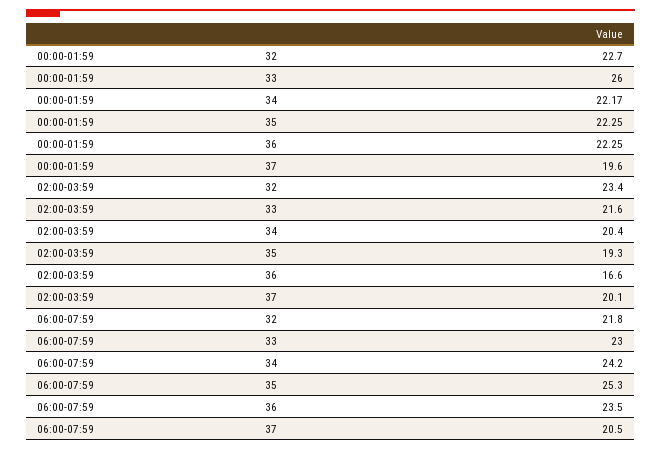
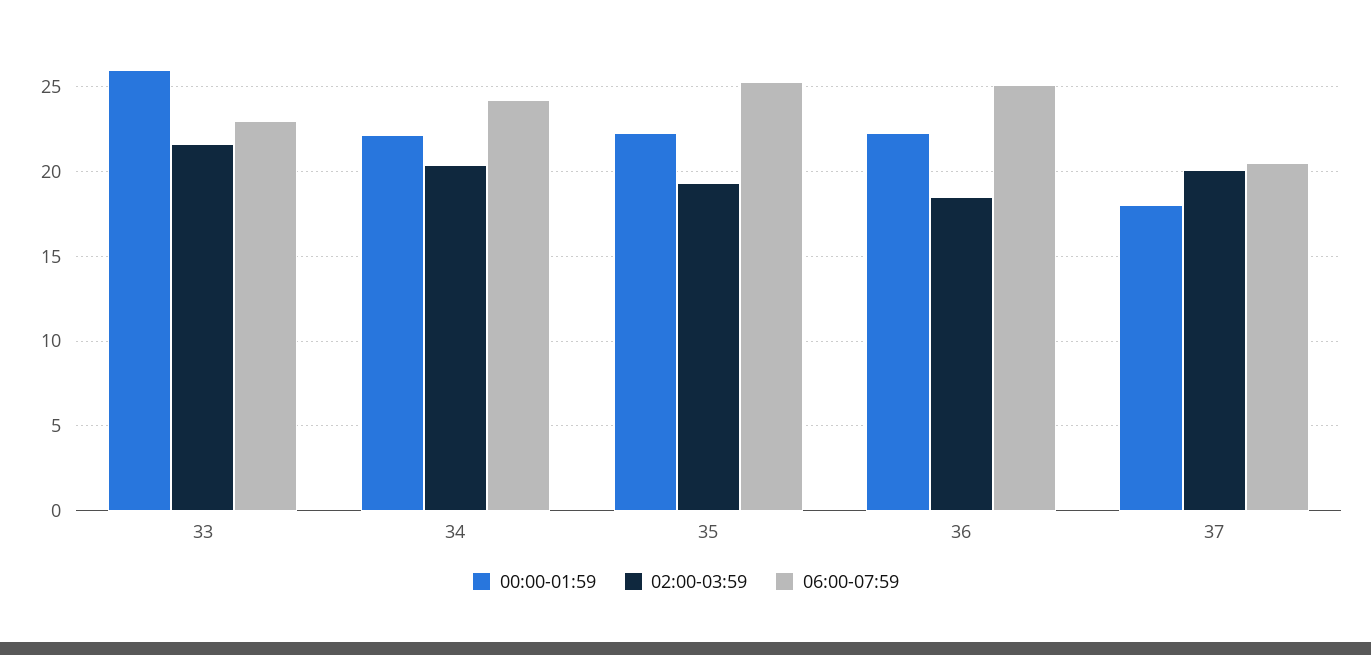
00:00-01:59, 32: 22.7 -> none
00:00-01:59, 37: 19.6 -> 18
02:00-03:59, 32: 23.4 -> none
02:00-03:59, 36: 16.6 -> 18.5
06:00-07:59, 32: 21.8 -> none
06:00-07:59, 36: 23.5 -> 25

